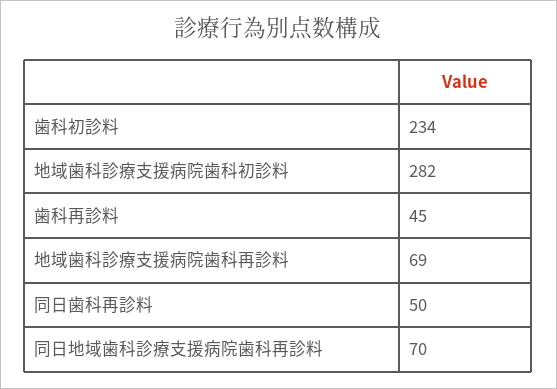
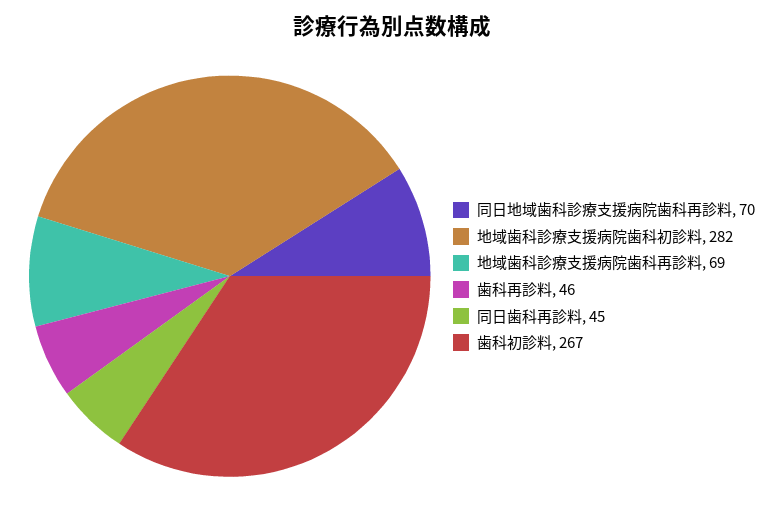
歯科初診料: 234 -> 267
歯科再診料: 45 -> 46
同日歯科再診料: 50 -> 45

